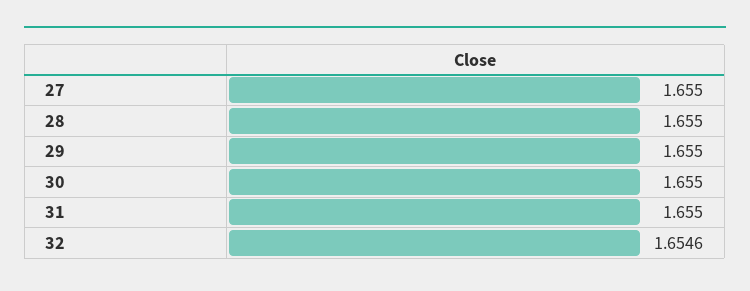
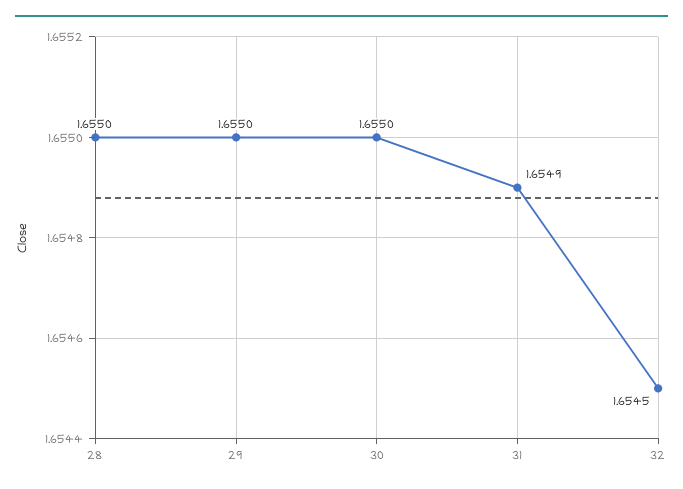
27: 1.655 -> none
31: 1.655 -> 1.6549
32: 1.6546 -> 1.6545

